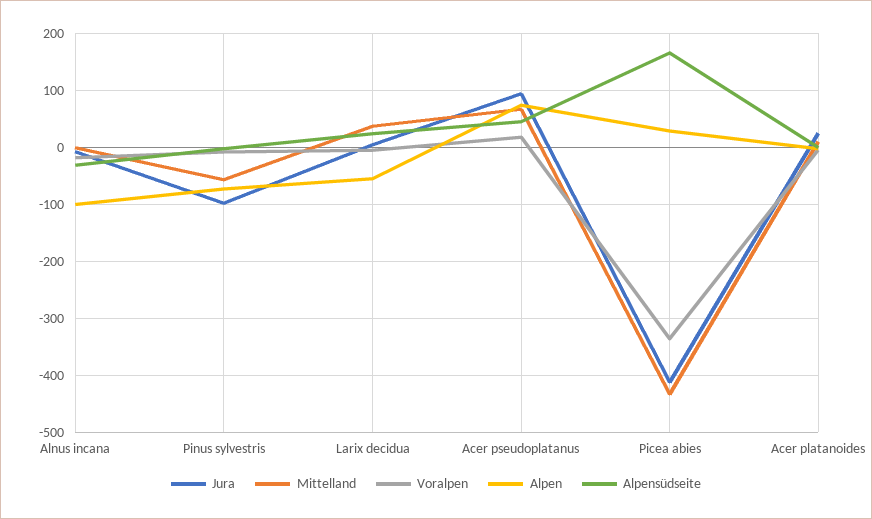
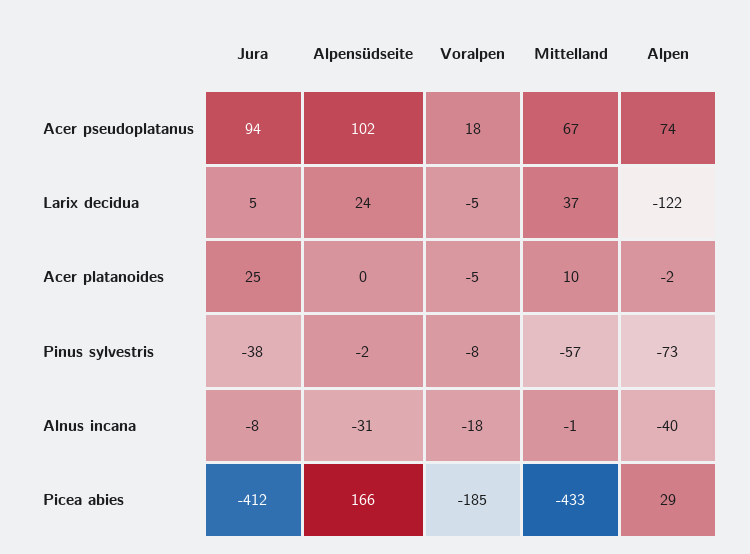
Alpen, Alnus incana: -100 -> -40
Jura, Pinus sylvestris: -100 -> -38
Alpen, Larix decidua: -60 -> -122
Alpensüdseite, Acer pseudoplatanus: 40 -> 102
Voralpen, Picea abies: -340 -> -185

